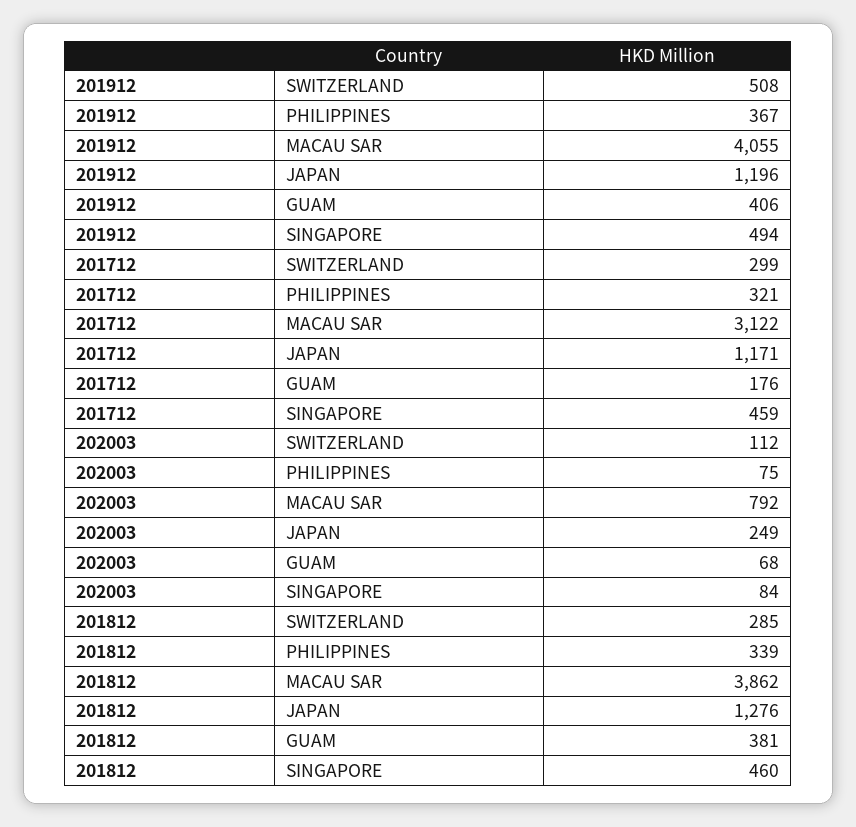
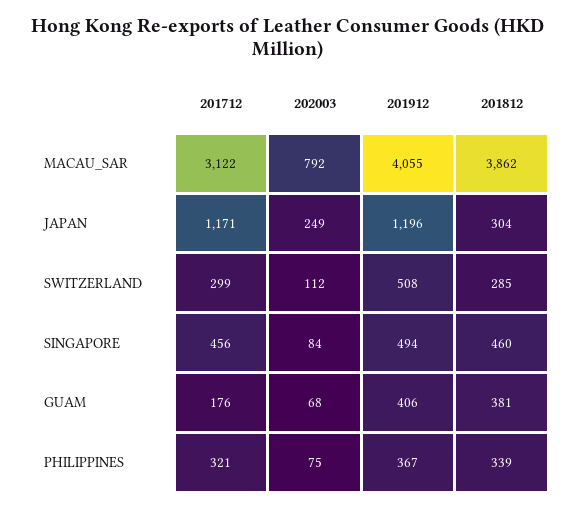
201712, SINGAPORE: 459 -> 456
201812, JAPAN: 1276 -> 304

